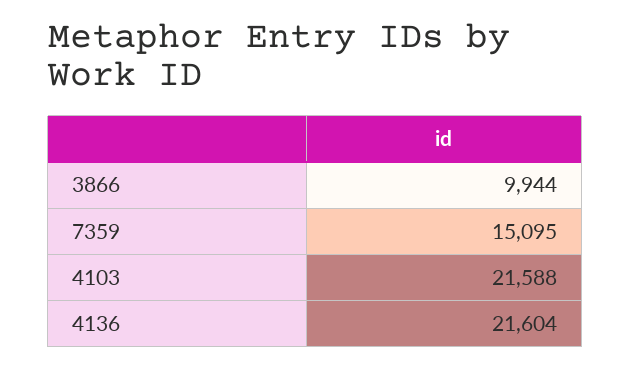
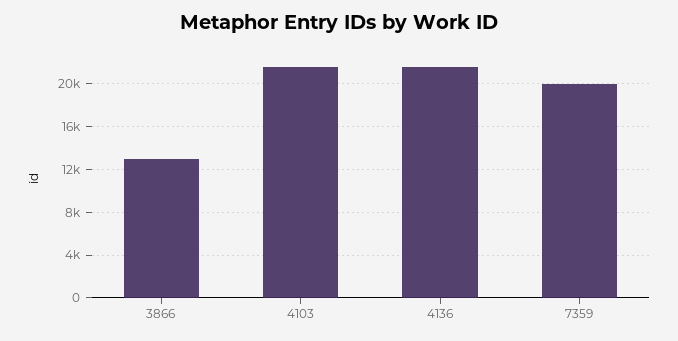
3866: 9944 -> 13000
7359: 15095 -> 20000

